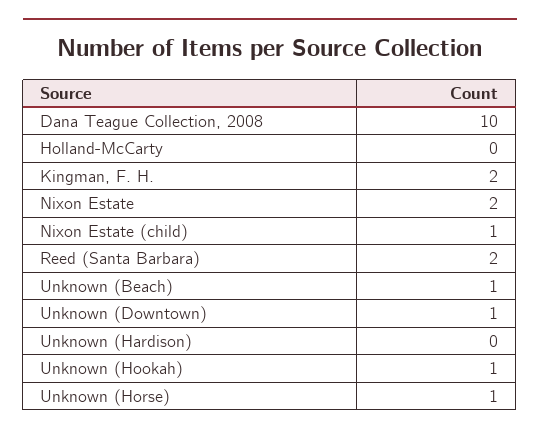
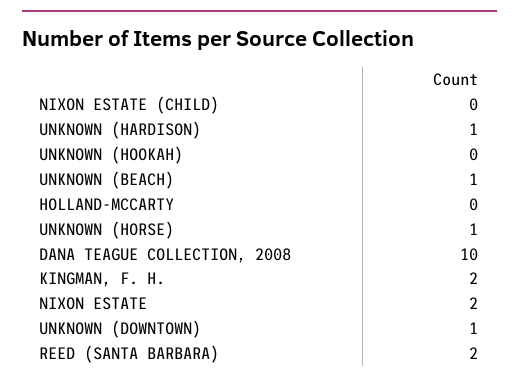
Nixon Estate (child): 1 -> 0
Unknown (Hardison): 0 -> 1
Unknown (Hookah): 1 -> 0

